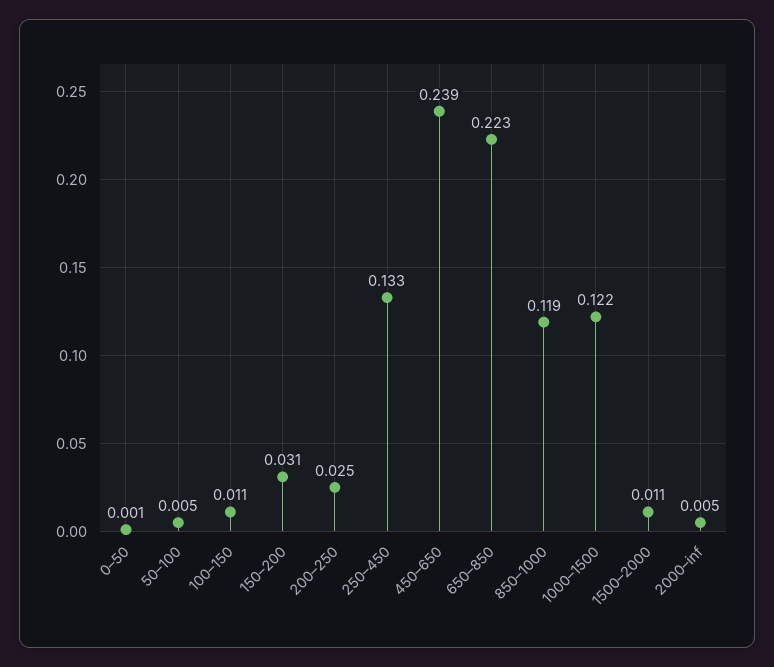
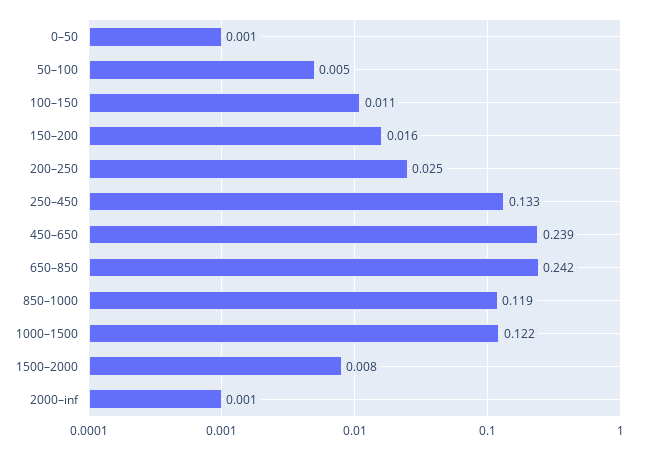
150–200: 0.031 -> 0.016
650–850: 0.223 -> 0.242
1500–2000: 0.011 -> 0.008
2000–inf: 0.005 -> 0.001

